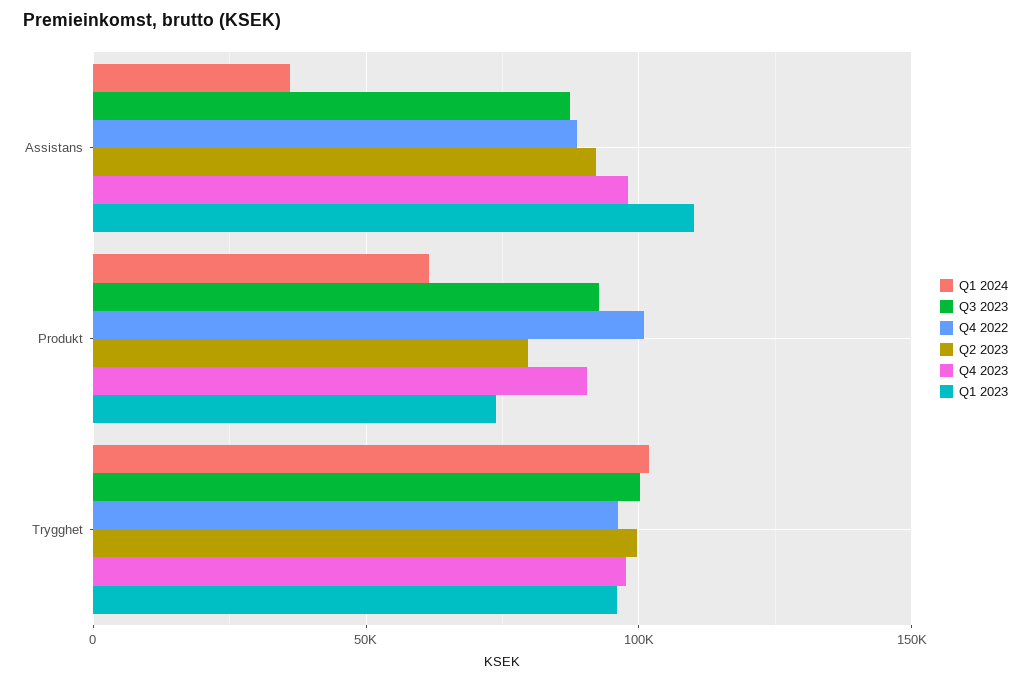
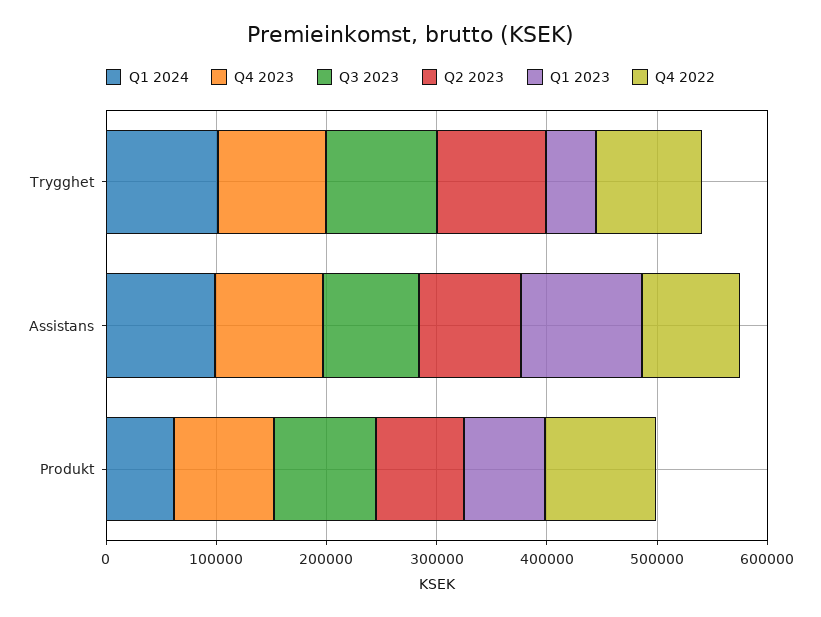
Q1 2024, Assistans: 35000 -> 100000
Q1 2023, Trygghet: 95000 -> 40000

